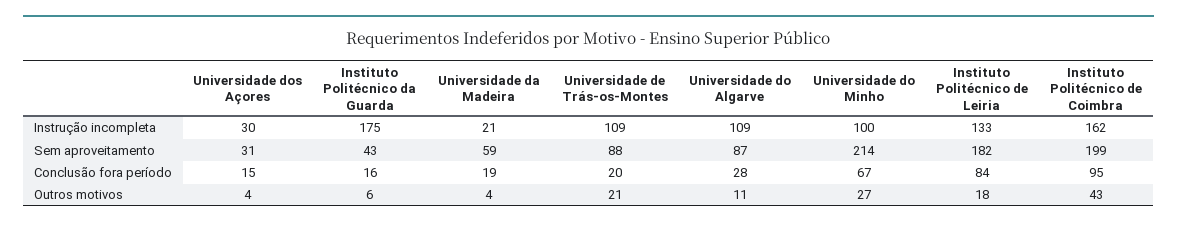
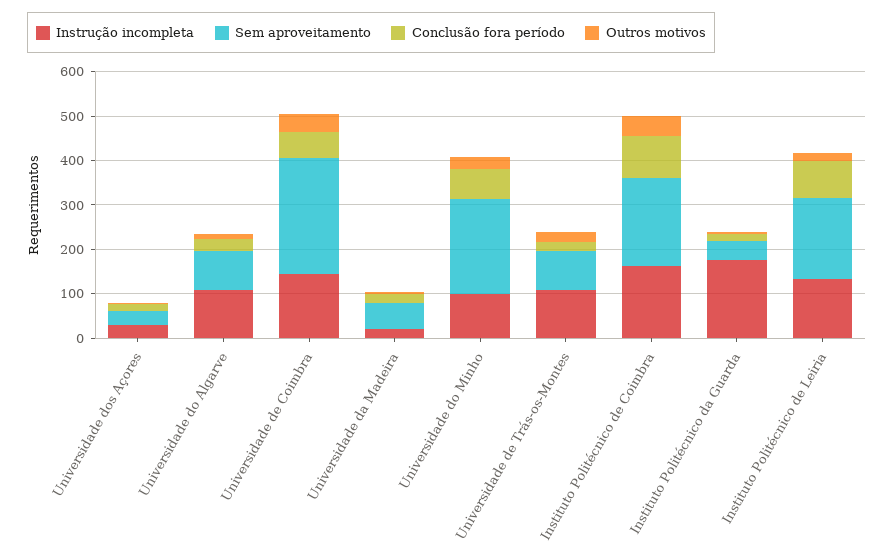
Instrução incompleta, Universidade de Coimbra: none -> 140
Sem aproveitamento, Universidade de Coimbra: none -> 260
Conclusão fora período, Universidade de Coimbra: none -> 60
Outros motivos, Universidade de Coimbra: none -> 40

